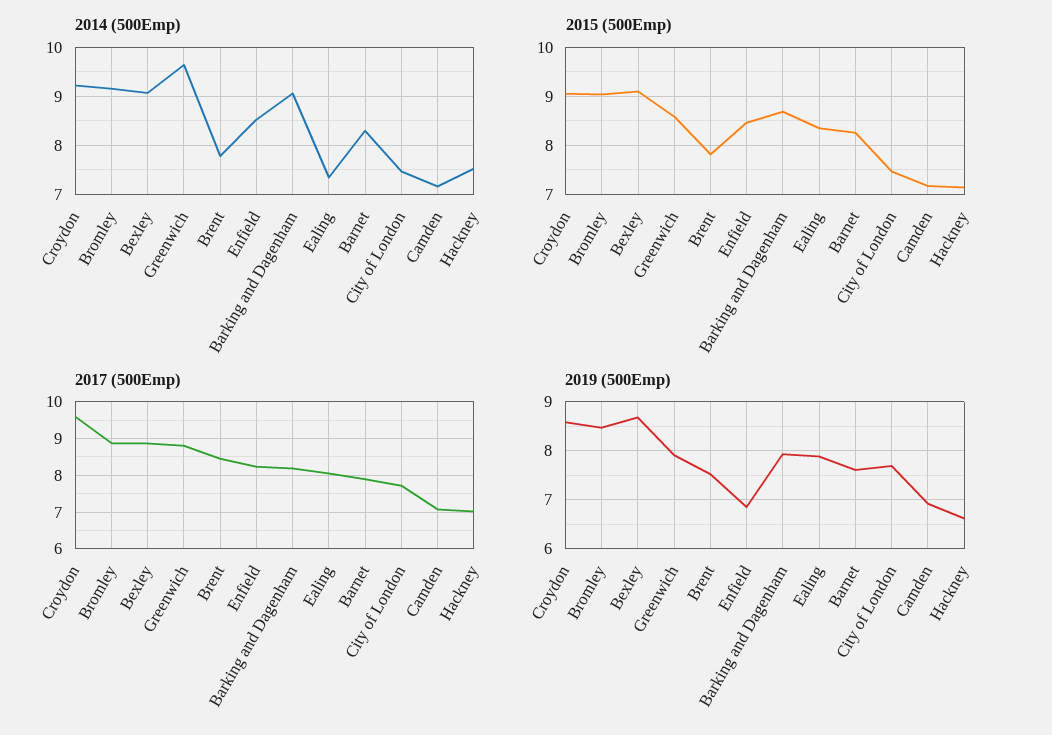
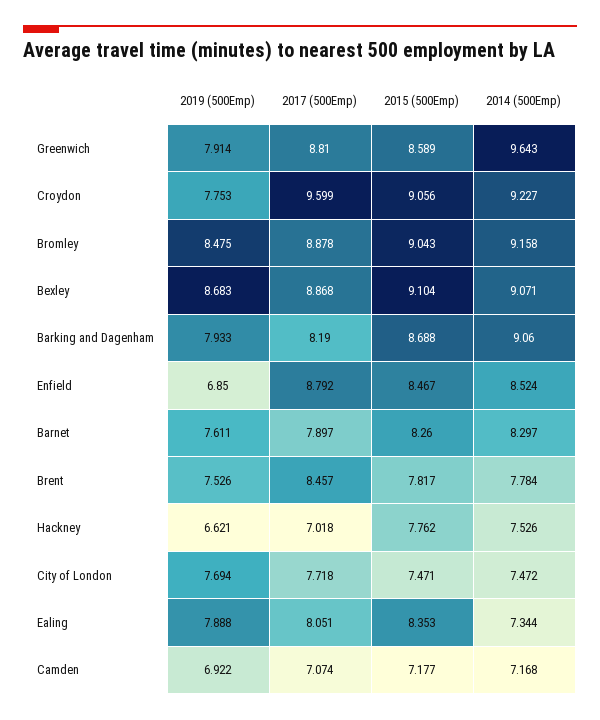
2015 (500Emp), Hackney: 7.2 -> 7.762
2017 (500Emp), Enfield: 8.2 -> 8.792
2019 (500Emp), Croydon: 8.6 -> 7.753

